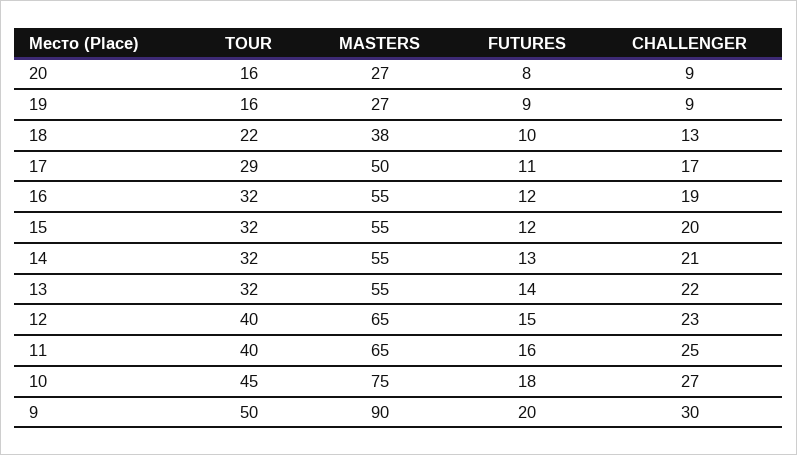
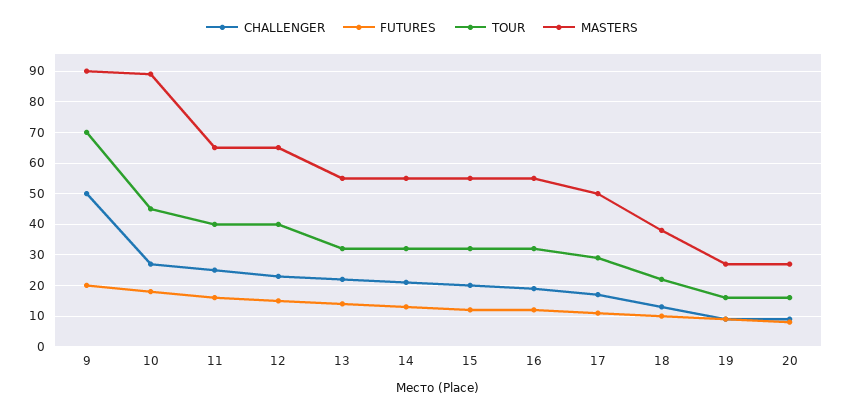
MASTERS, 10: 75 -> 90
TOUR, 9: 50 -> 70
CHALLENGER, 9: 30 -> 50

